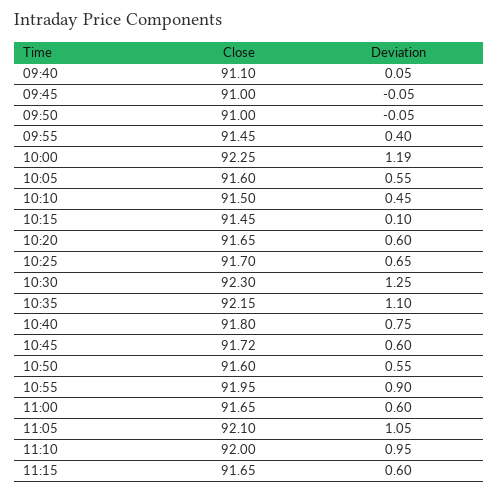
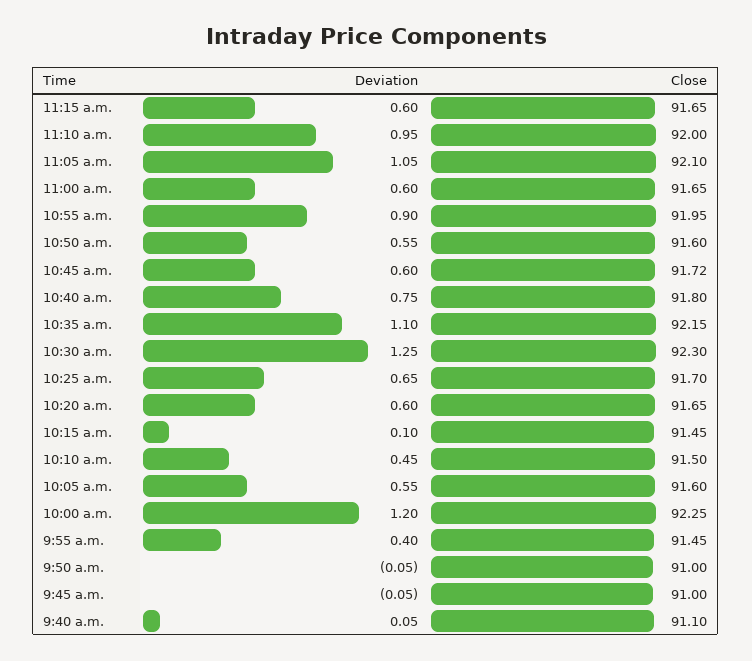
Deviation, 10:00: 1.19 -> 1.2

